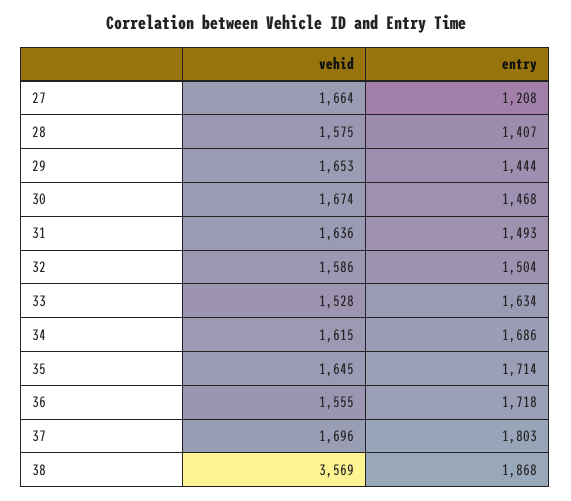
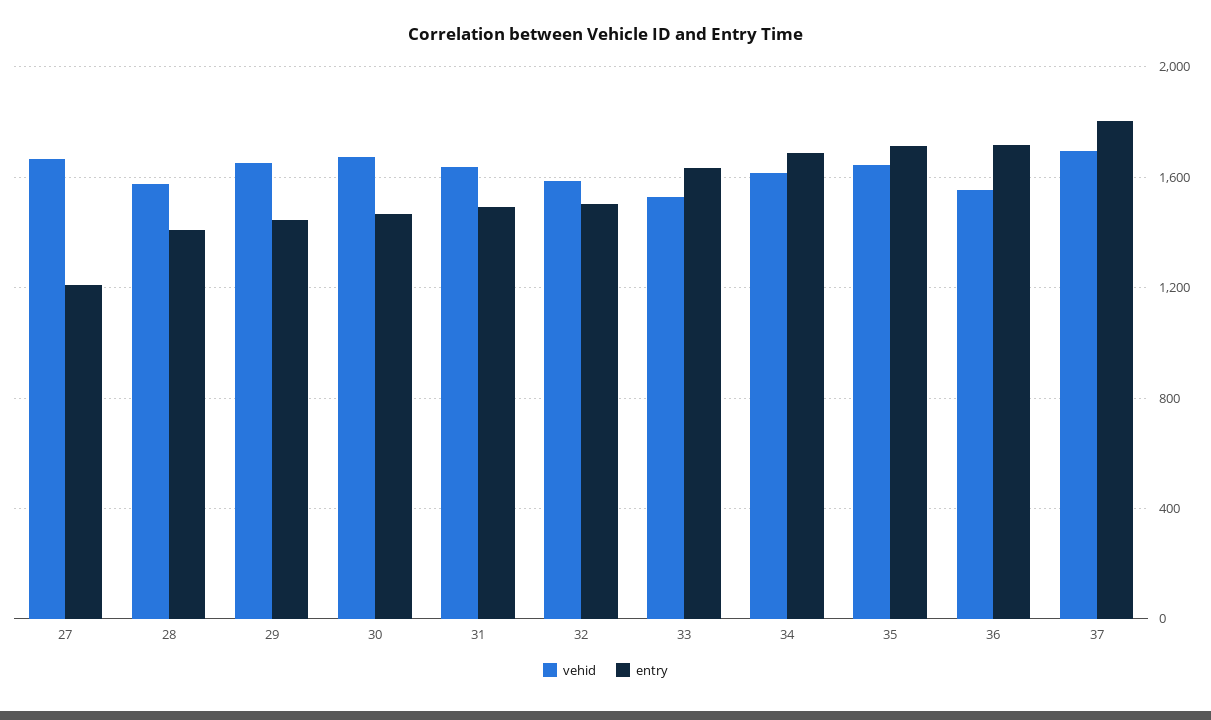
vehid, 38: 3569 -> none
entry, 38: 1868 -> none

